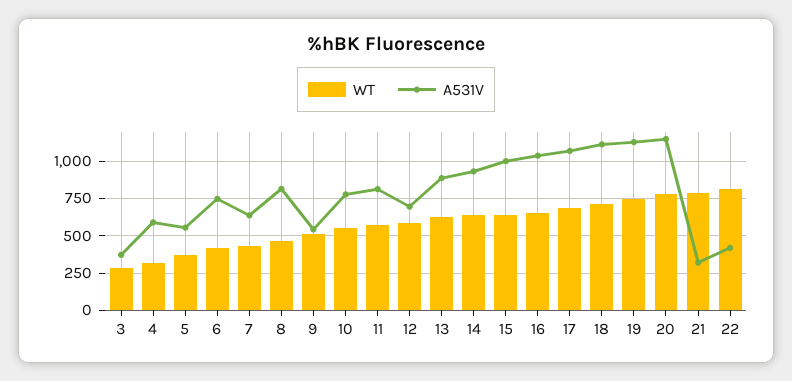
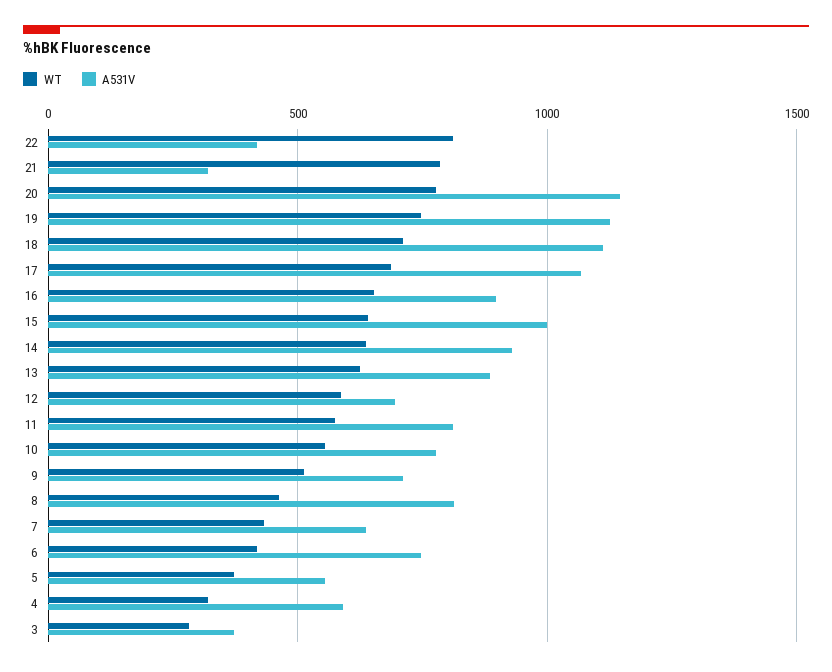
A531V, 9: 550 -> 700
A531V, 16: 1050 -> 900

